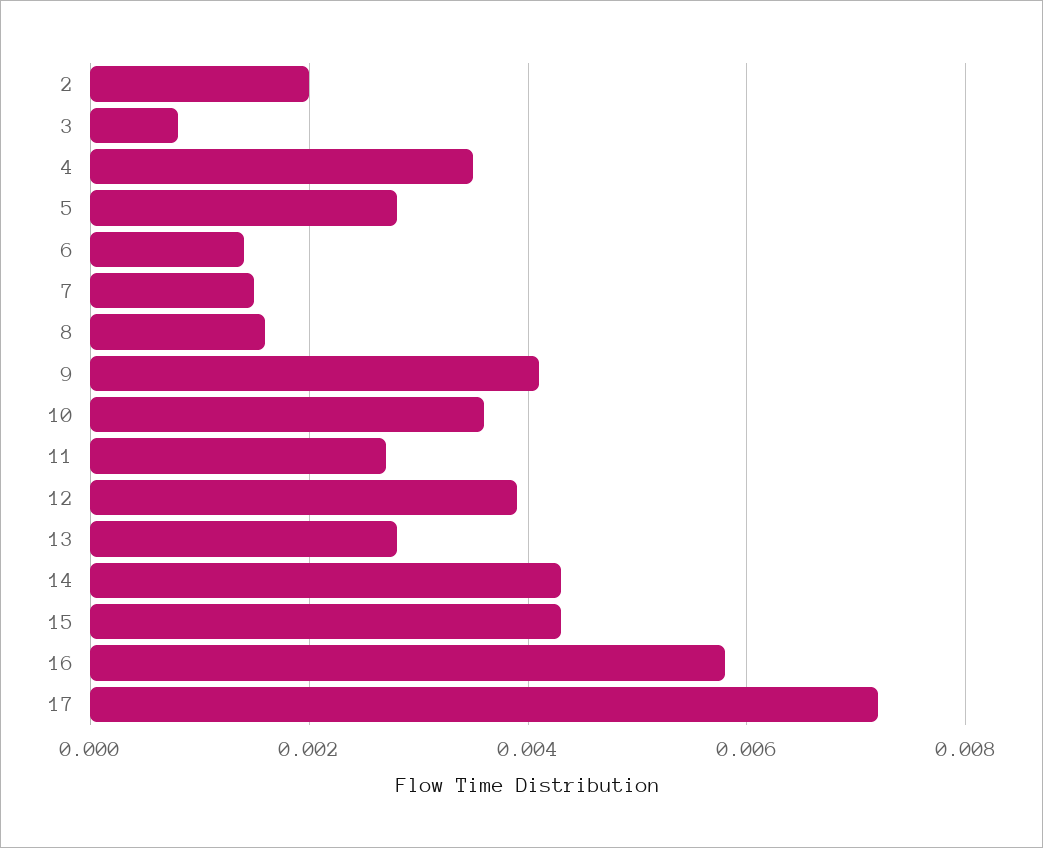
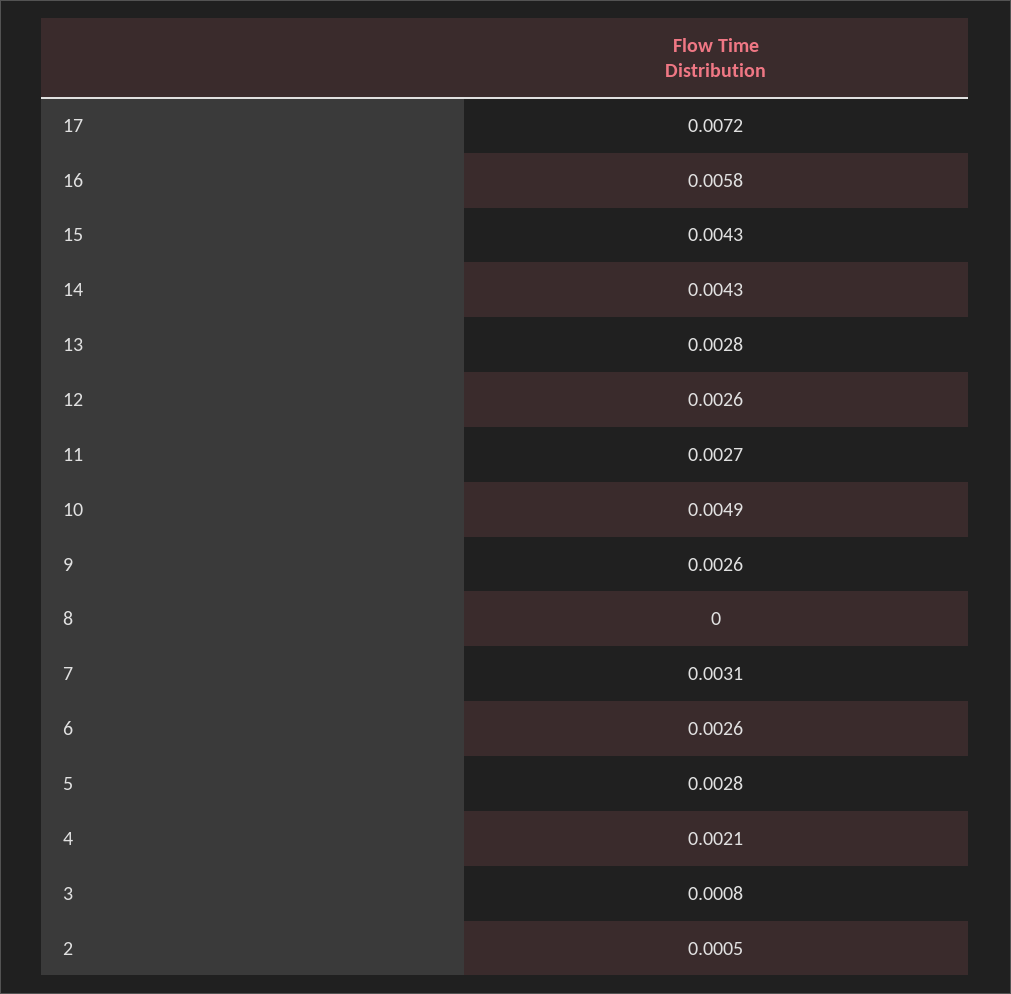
2: 0.002 -> 0.0005
4: 0.0035 -> 0.0021
6: 0.0015 -> 0.0026
7: 0.0015 -> 0.0031
8: 0.0015 -> 0
9: 0.004 -> 0.0026
10: 0.0035 -> 0.0049
12: 0.004 -> 0.0026

